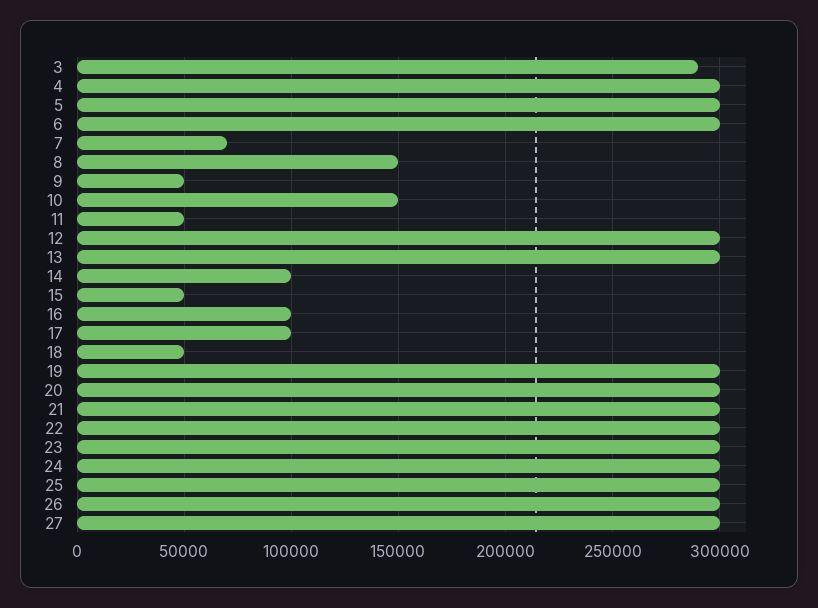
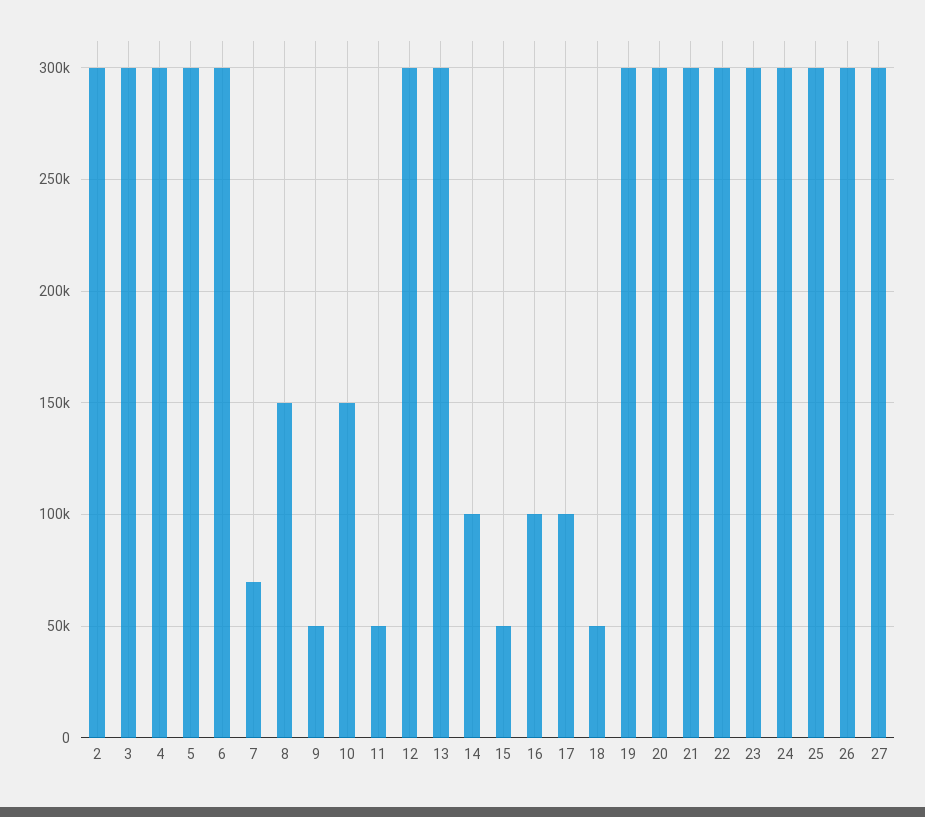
3: 290000 -> 300000
2: none -> 300000

